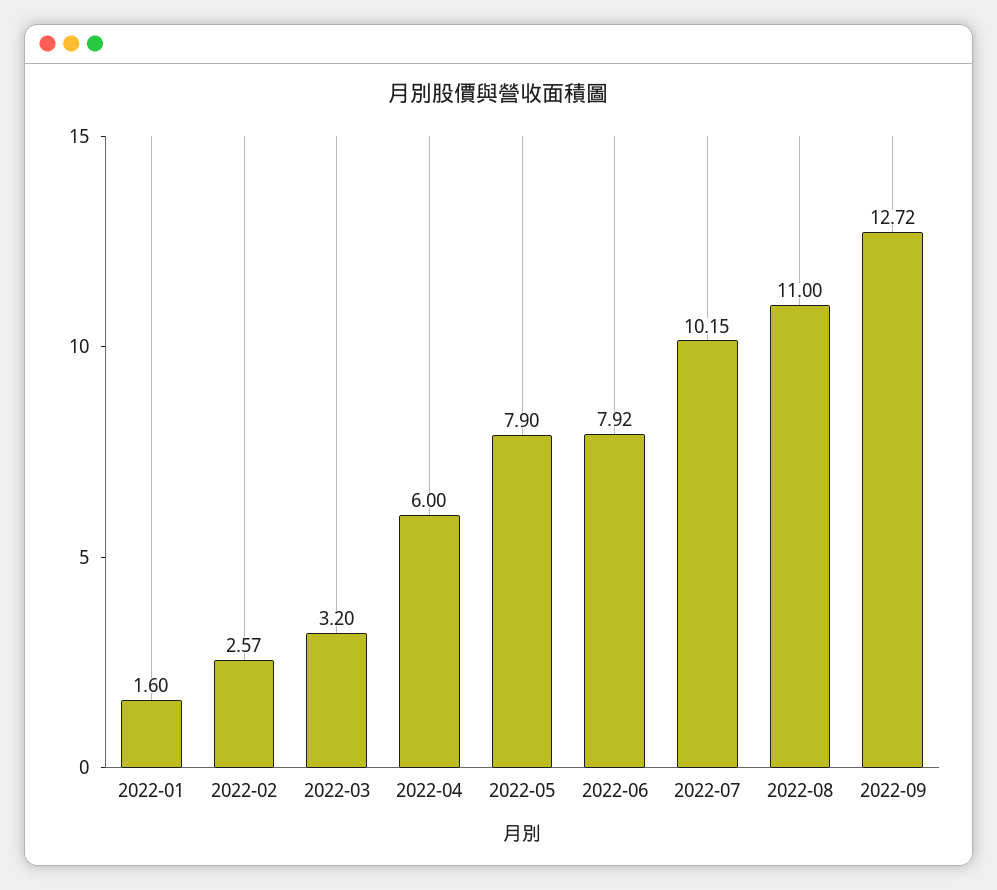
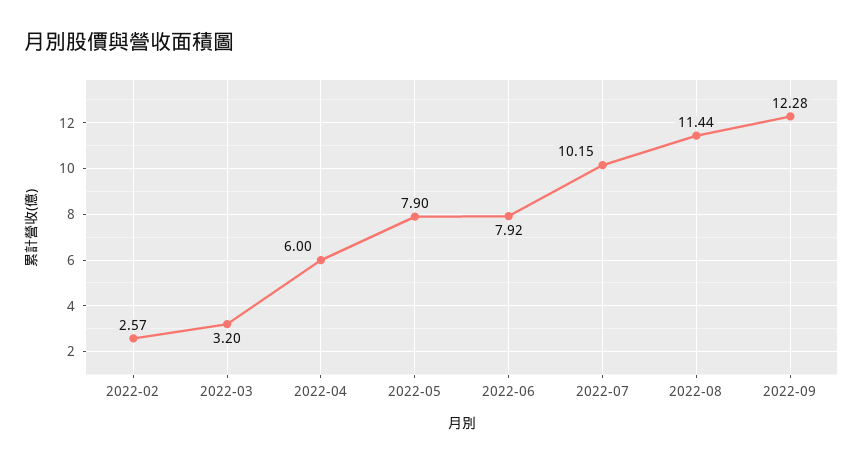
2022-01: 1.6 -> none
2022-08: 11 -> 11.44
2022-09: 12.72 -> 12.28

